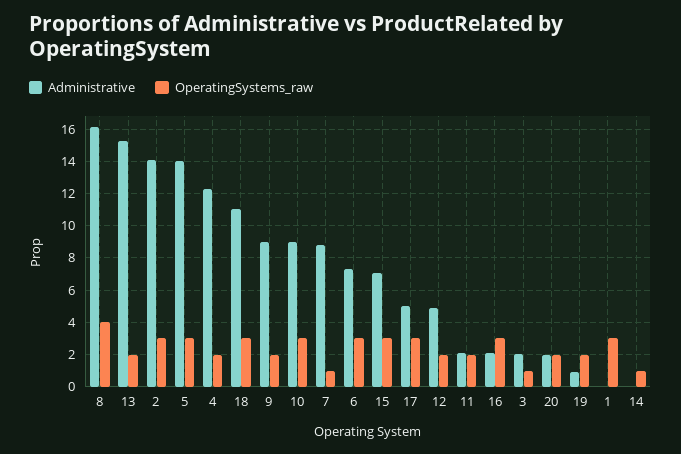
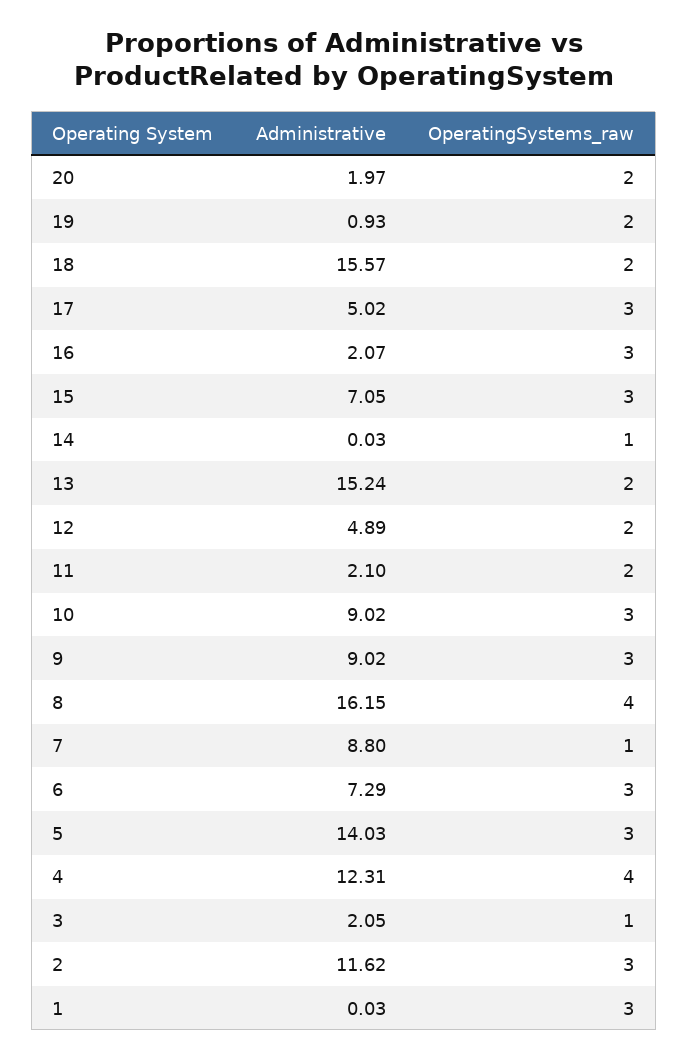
Administrative, 2: 14 -> 11.62
OperatingSystems_raw, 4: 2 -> 4
Administrative, 18: 11 -> 15.57
OperatingSystems_raw, 18: 3 -> 2
OperatingSystems_raw, 9: 2 -> 3

